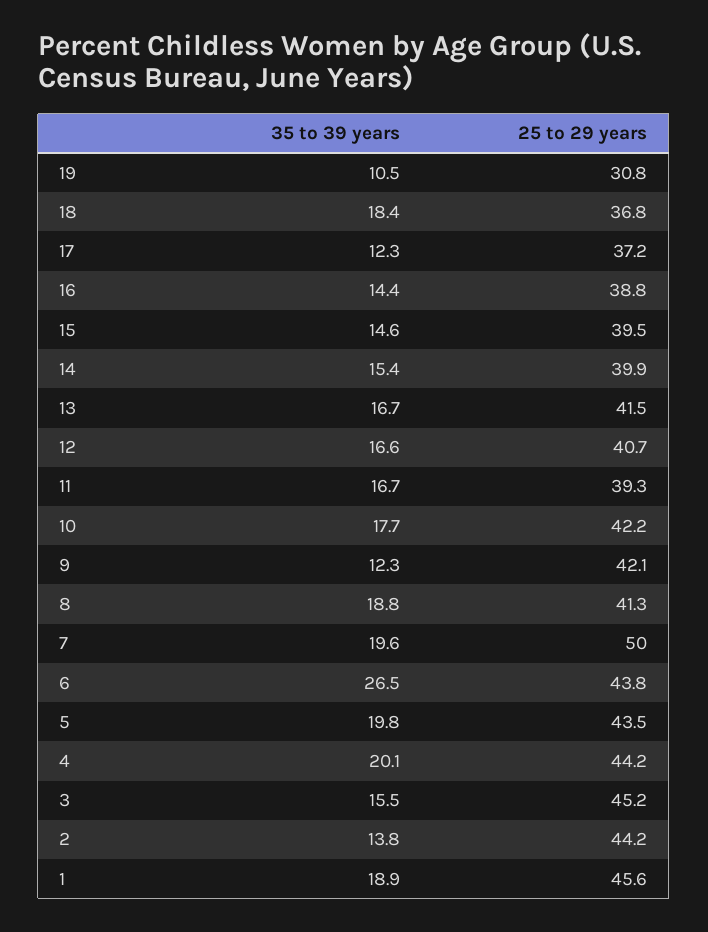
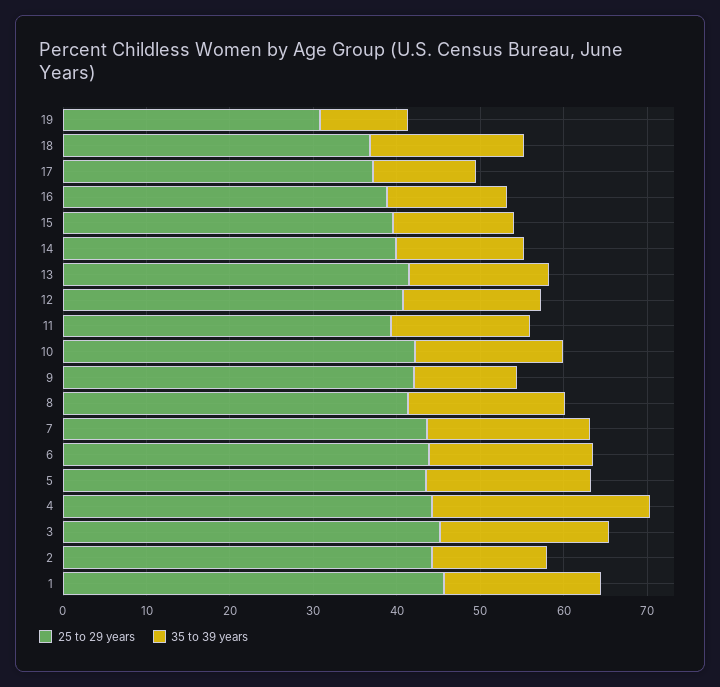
25 to 29 years, 7: 50 -> 44
35 to 39 years, 6: 26.5 -> 20
35 to 39 years, 4: 20.1 -> 26
35 to 39 years, 3: 15.5 -> 20

